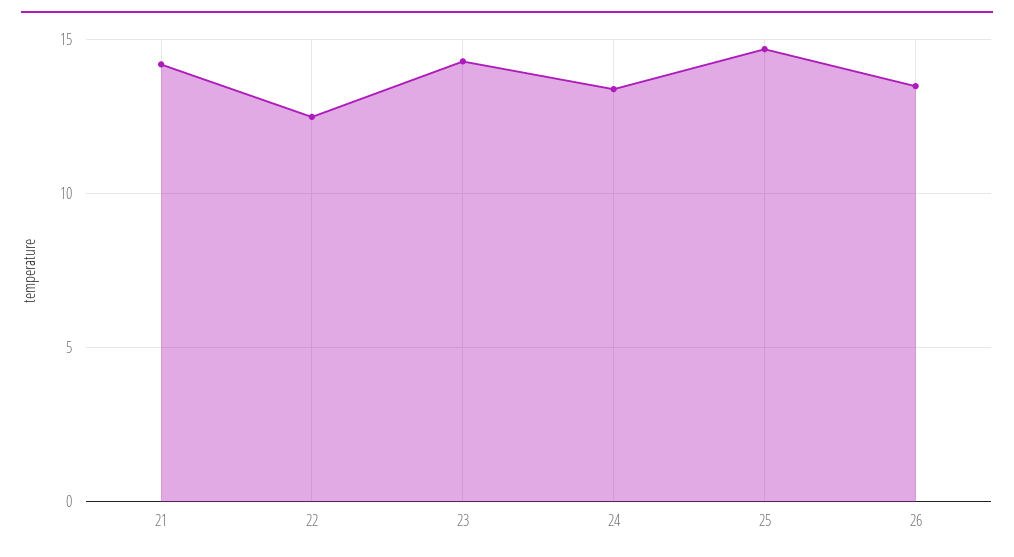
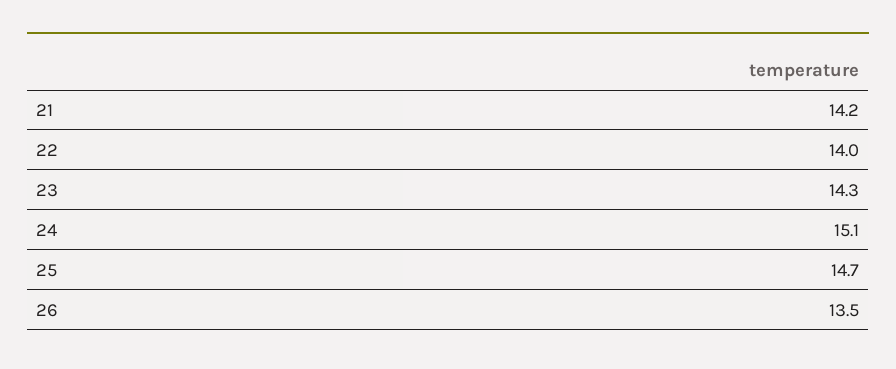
22: 12.5 -> 14
24: 13.5 -> 15.1

